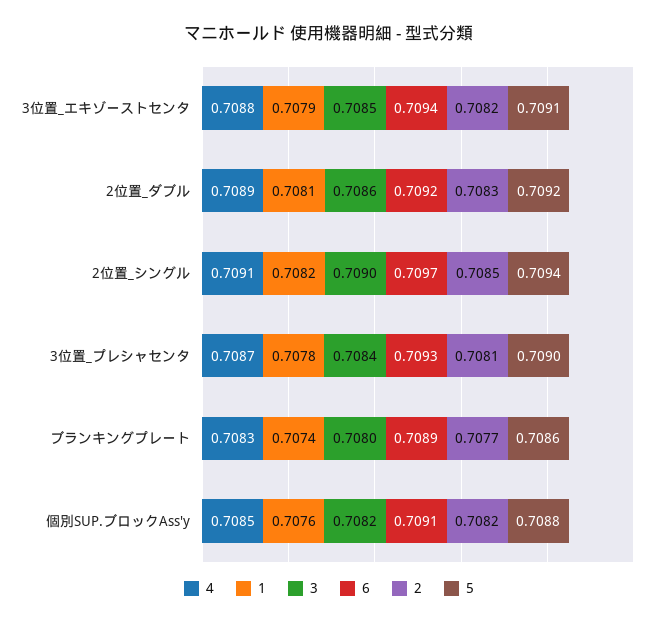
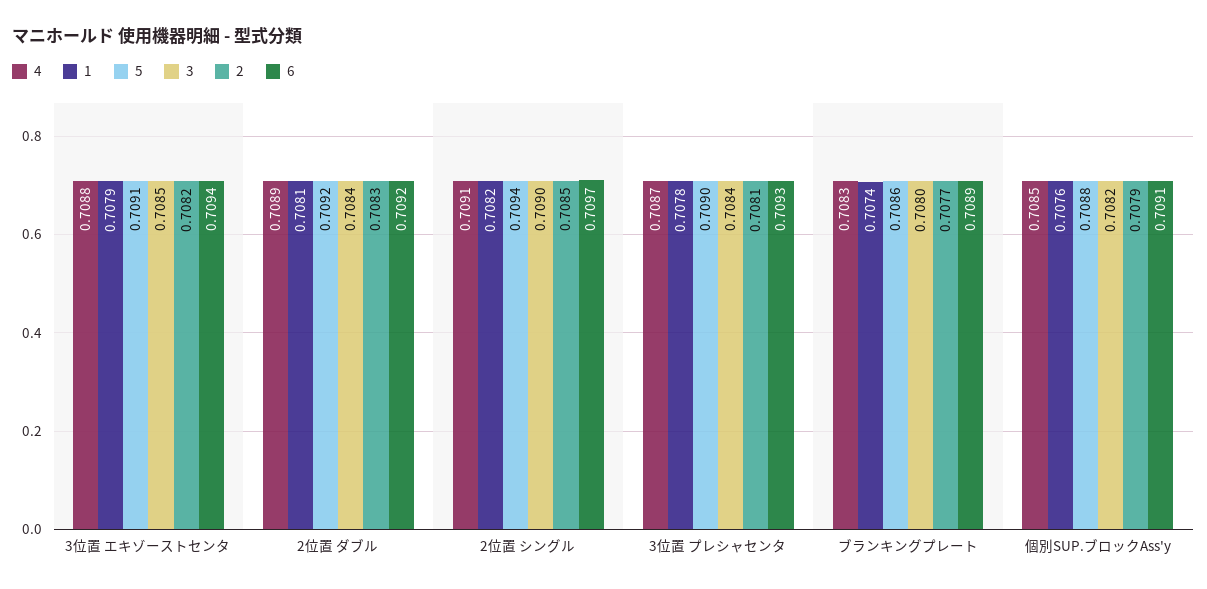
3, 2位置_ダブル: 0.7086 -> 0.7084
2, 個別SUP.ブロックAss'y: 0.7082 -> 0.7079

